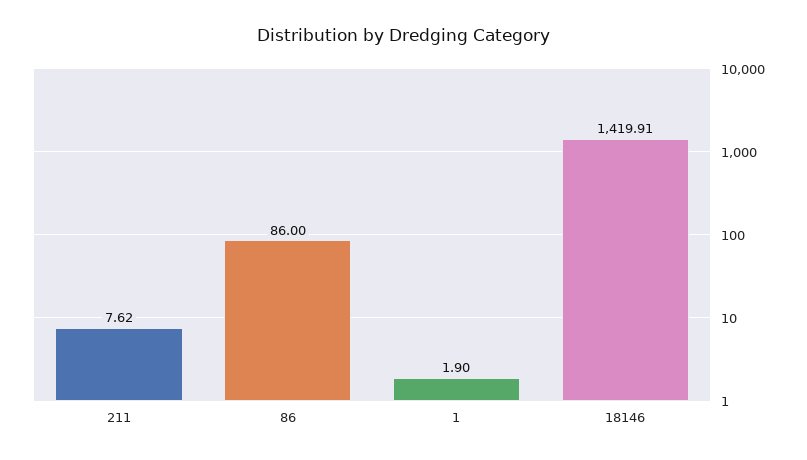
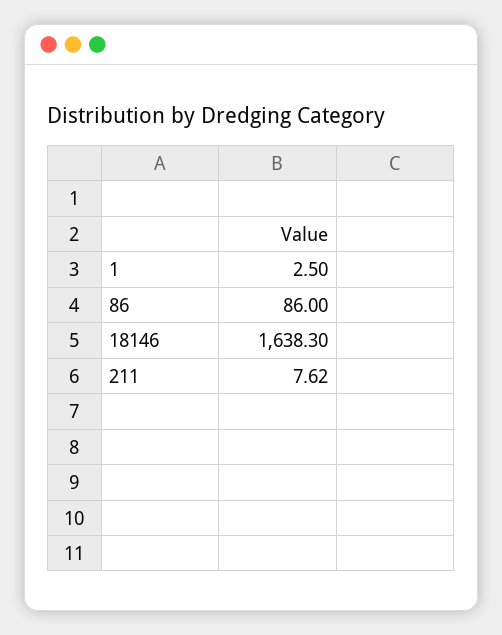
1: 1.9 -> 2.5
18146: 1419.91 -> 1638.3

